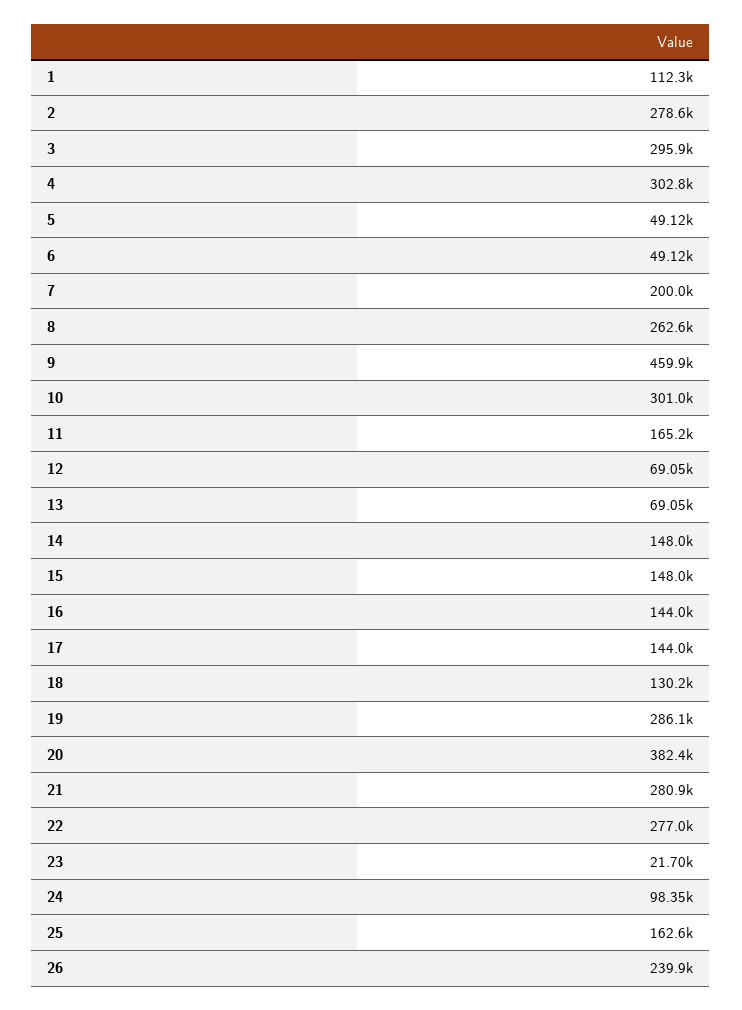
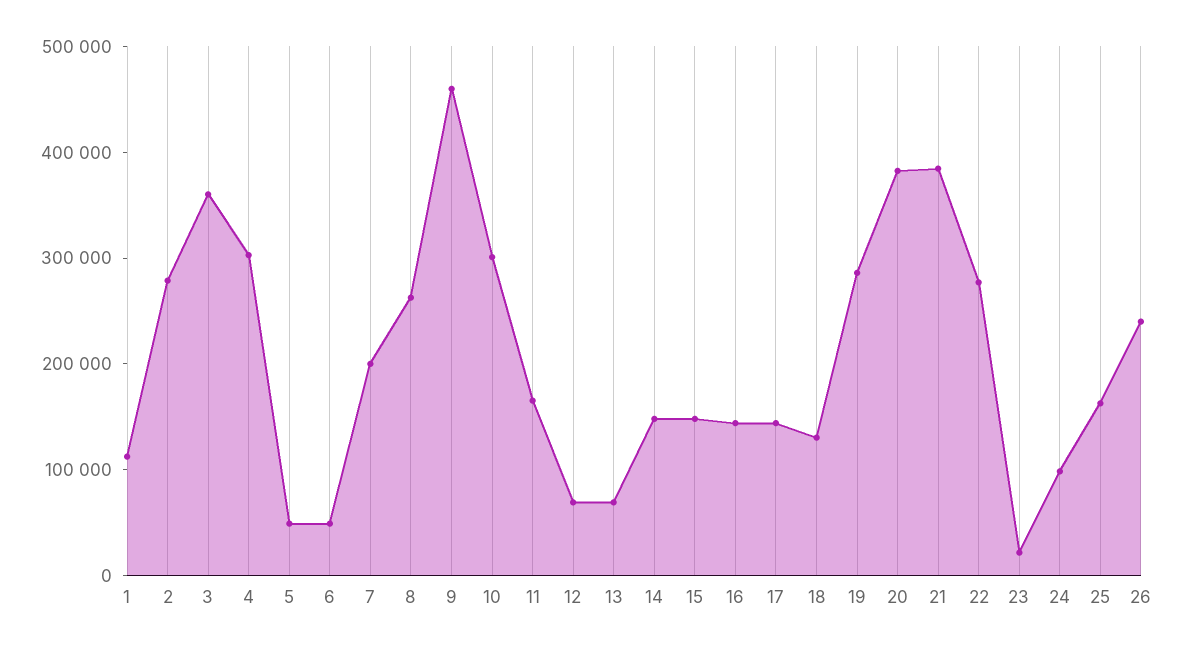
3: 295900 -> 360000
21: 280900 -> 380000

